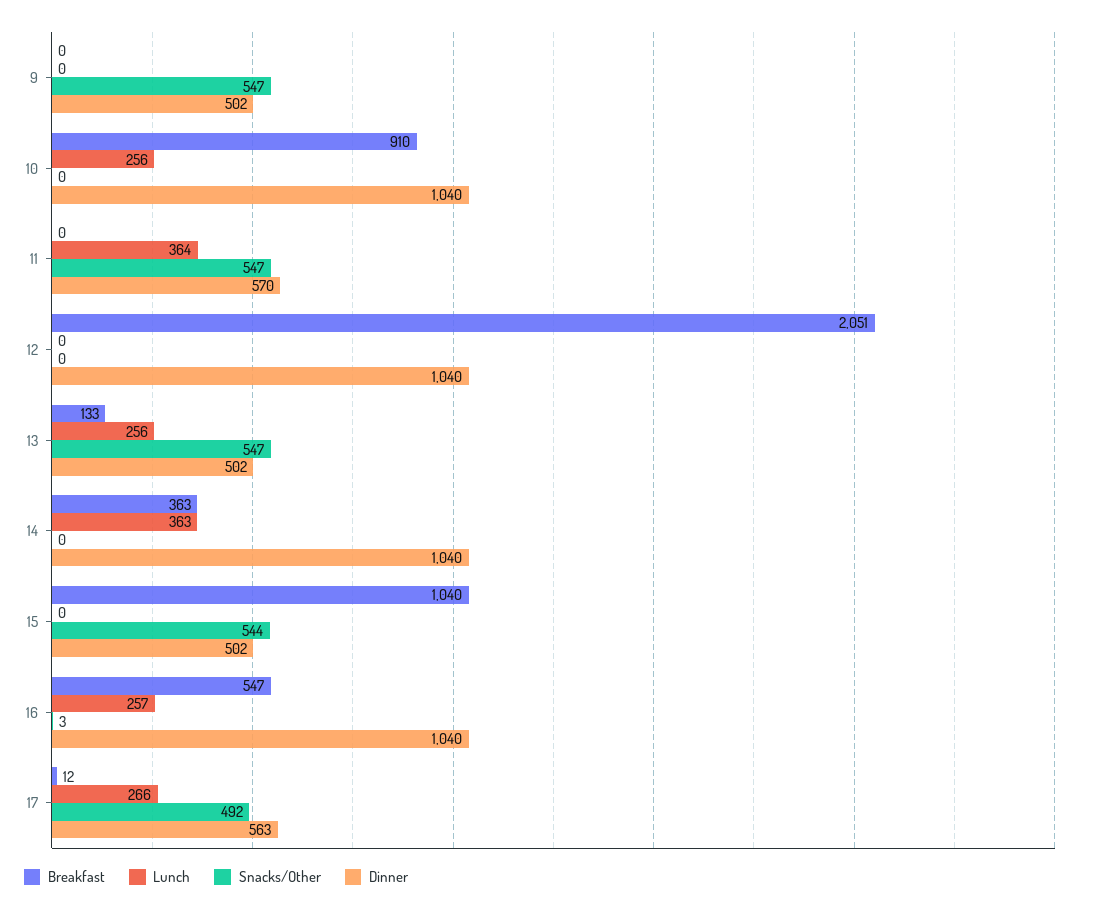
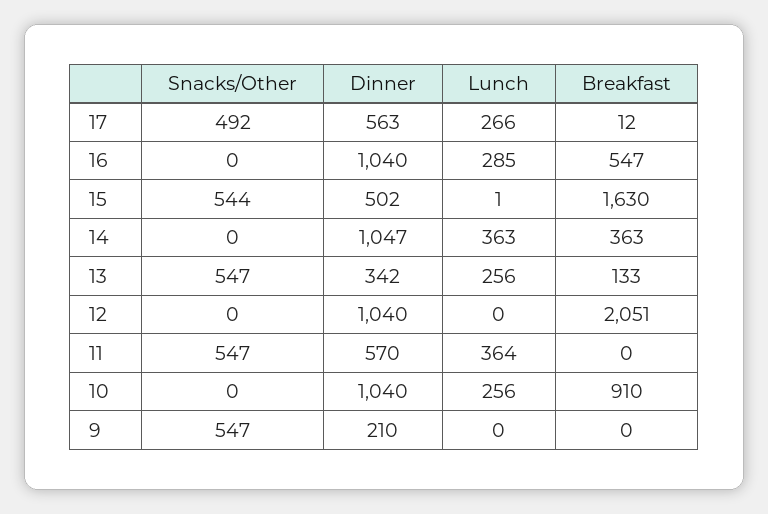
Dinner, 9: 502 -> 210
Dinner, 13: 502 -> 342
Dinner, 14: 1040 -> 1047
Breakfast, 15: 1040 -> 1630
Lunch, 15: 0 -> 1
Lunch, 16: 257 -> 285
Snacks/Other, 16: 3 -> 0

